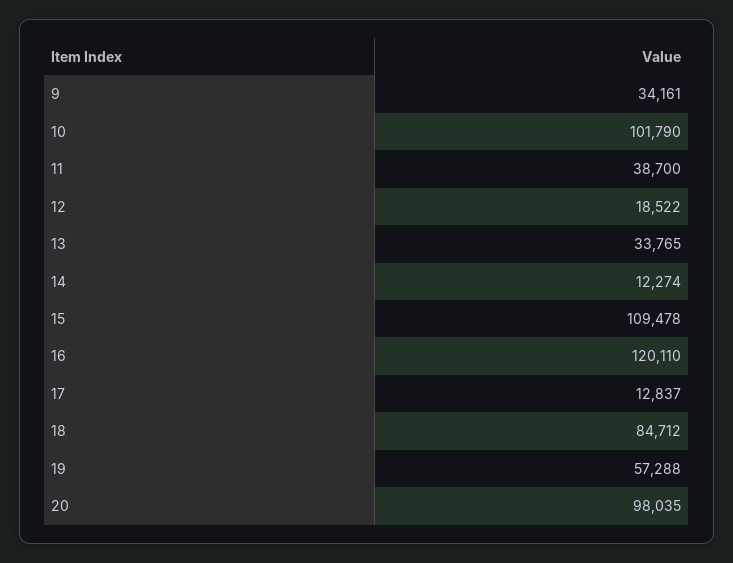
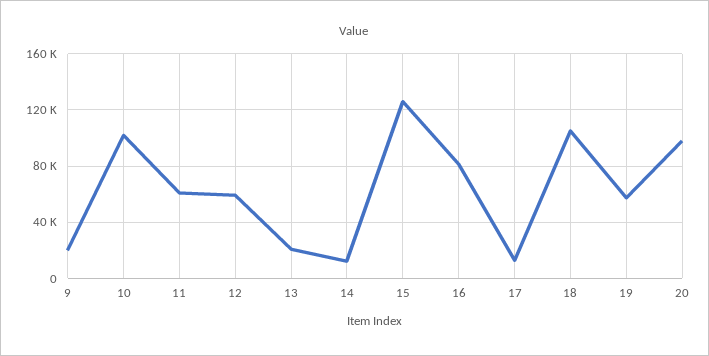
9: 34161 -> 20000
11: 38700 -> 60000
12: 18522 -> 60000
13: 33765 -> 20000
15: 109478 -> 125000
16: 120110 -> 80000
18: 84712 -> 105000

